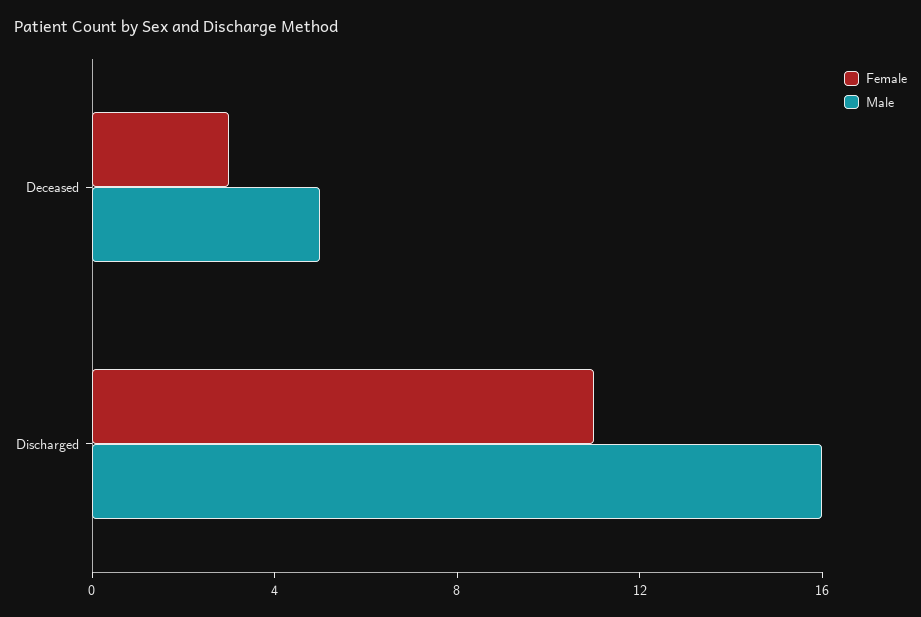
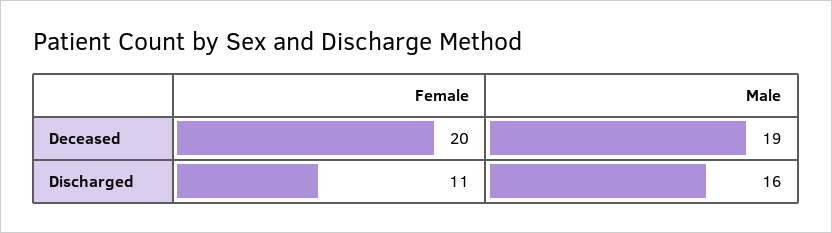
Female, Deceased: 3 -> 20
Male, Deceased: 5 -> 19

